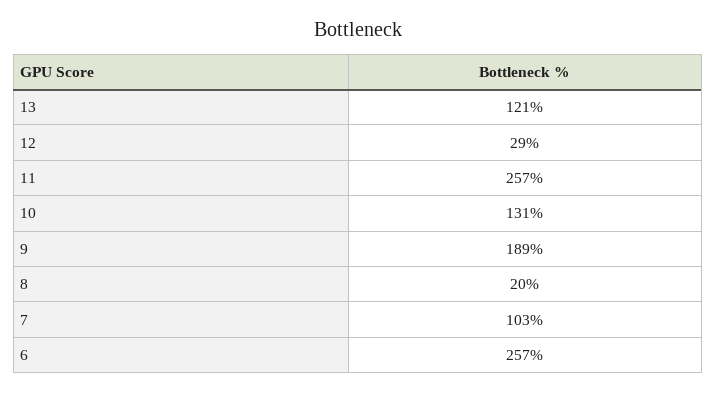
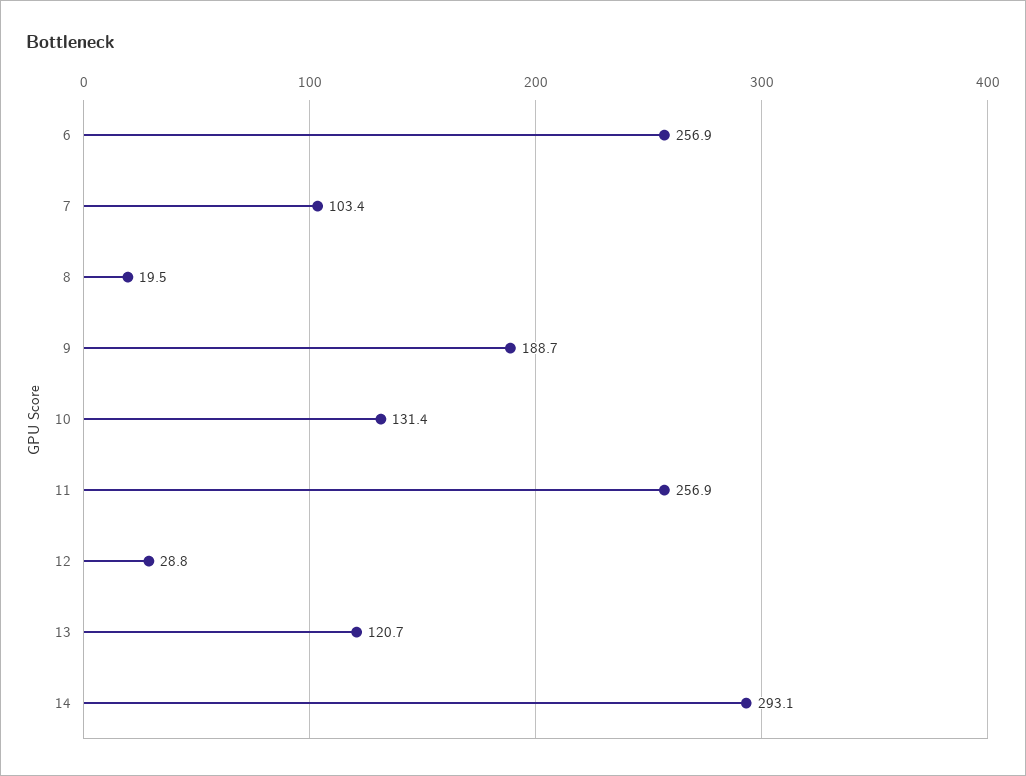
14: none -> 293.1

